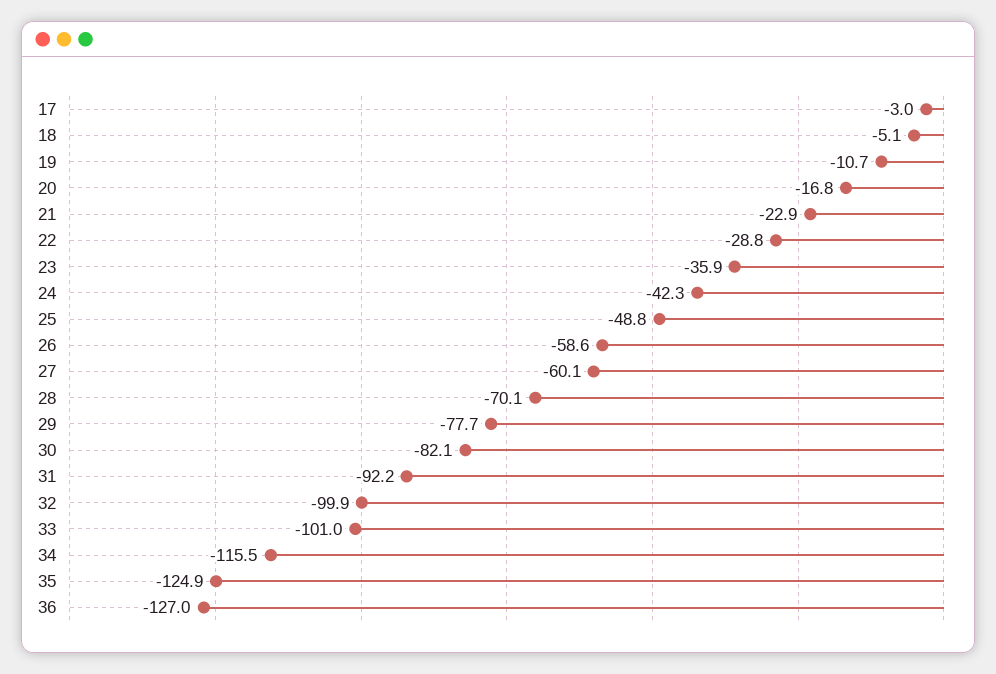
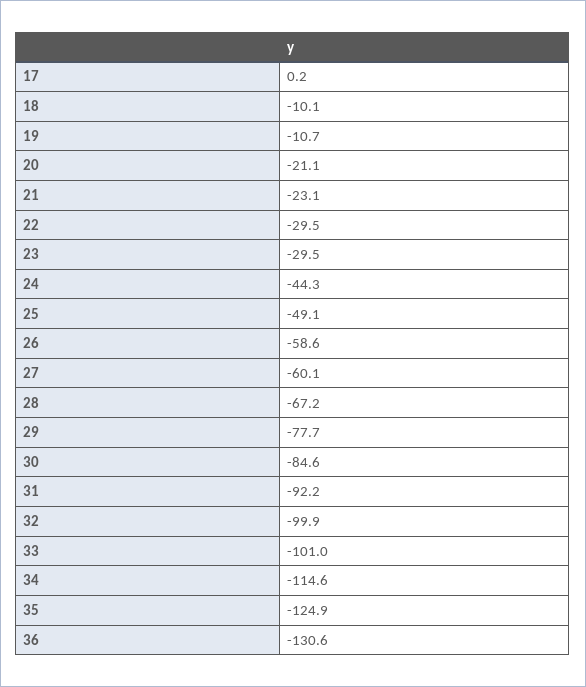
17: -3 -> 0.2
18: -5.1 -> -10.1
20: -16.8 -> -21.1
21: -22.9 -> -23.1
22: -28.8 -> -29.5
23: -35.9 -> -29.5
24: -42.3 -> -44.3
25: -48.8 -> -49.1
28: -70.1 -> -67.2
30: -82.1 -> -84.6
34: -115.5 -> -114.6
36: -127 -> -130.6

